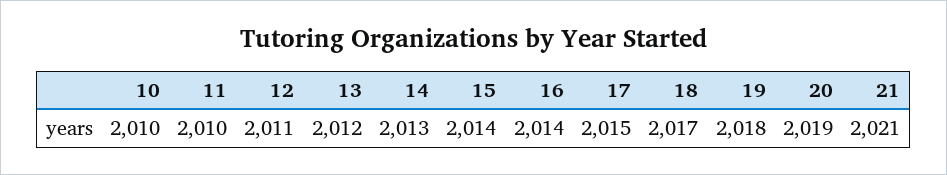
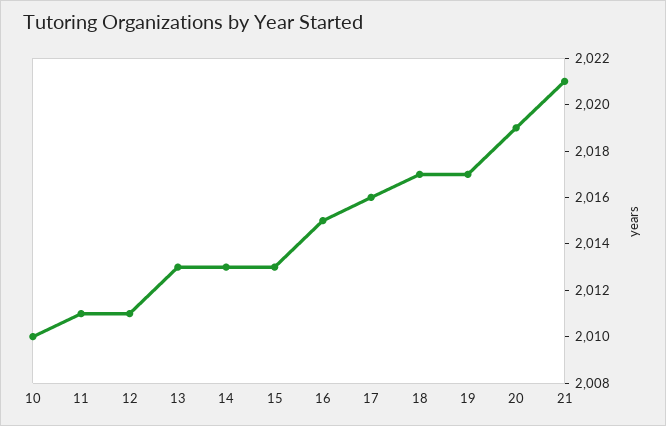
11: 2010 -> 2011
13: 2012 -> 2013
15: 2014 -> 2013
16: 2014 -> 2015
17: 2015 -> 2016
19: 2018 -> 2017

